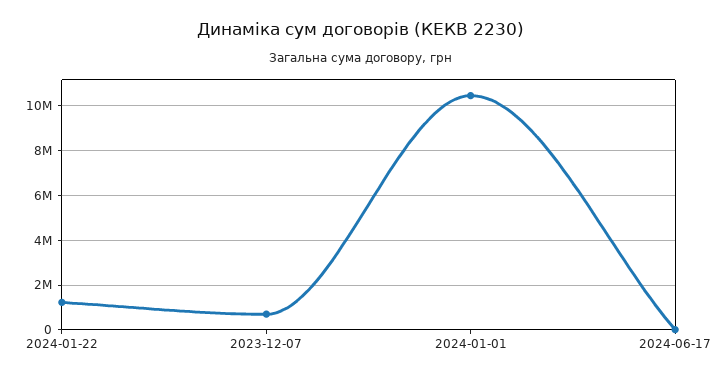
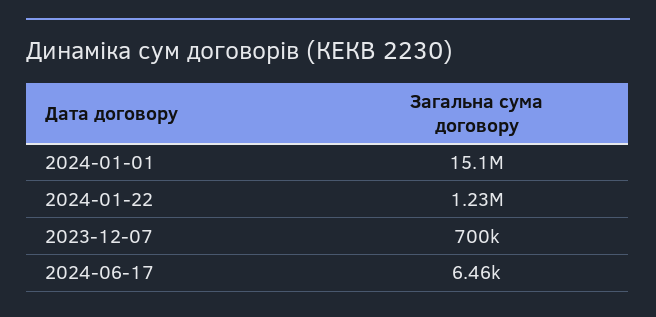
2024-01-01: 10500000 -> 15100000

